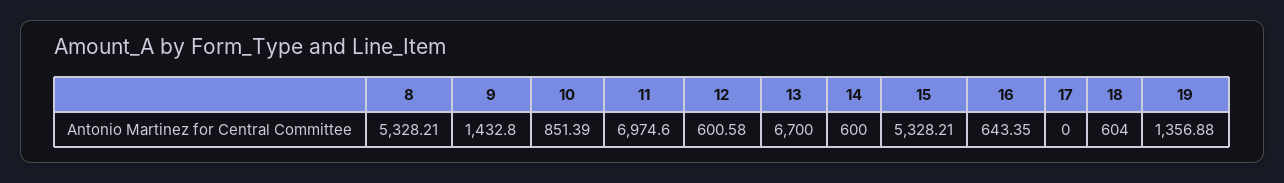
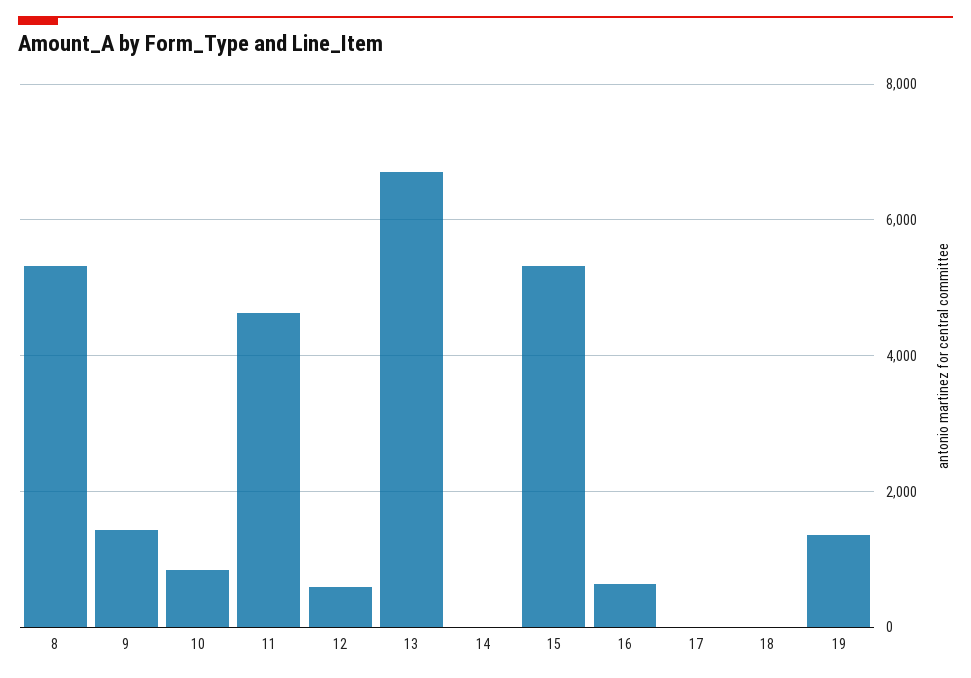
11: 6974.6 -> 4600
14: 600 -> 0
18: 604 -> 0

